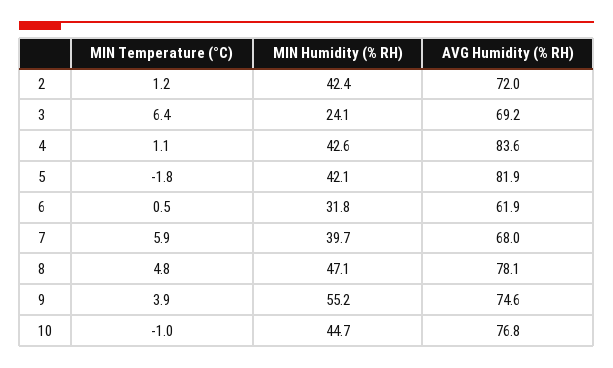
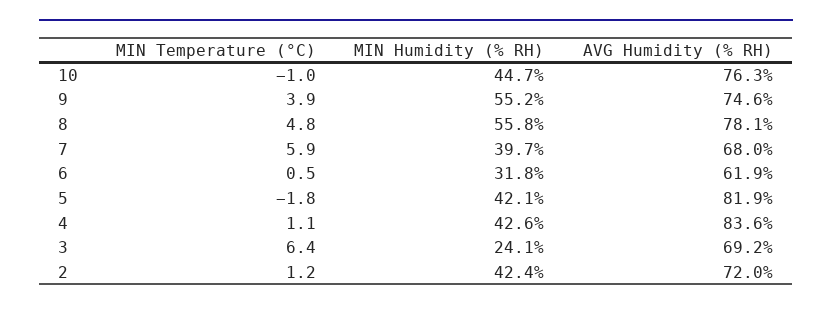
MIN Humidity (% RH), 8: 47.1 -> 55.8
AVG Humidity (% RH), 10: 76.8 -> 76.3

